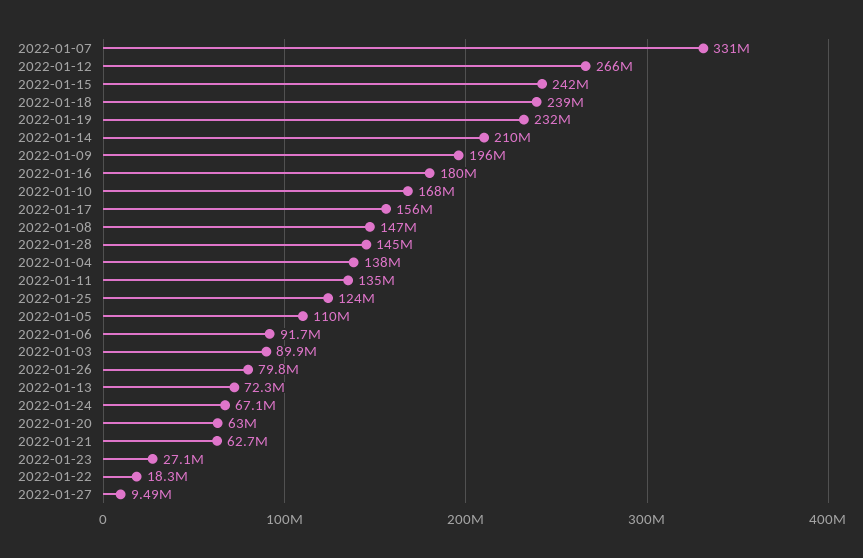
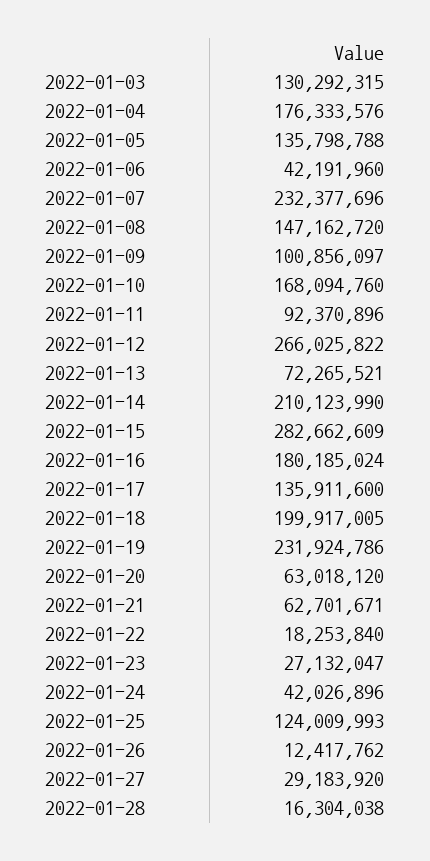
2022-01-07: 331000000 -> 232377696
2022-01-15: 242000000 -> 282662609
2022-01-18: 239000000 -> 199917005
2022-01-09: 196000000 -> 100856097
2022-01-17: 156000000 -> 135911600
2022-01-28: 145000000 -> 16304038
2022-01-04: 138000000 -> 176333576
2022-01-11: 135000000 -> 92370896
2022-01-05: 110000000 -> 135798788
2022-01-06: 91700000 -> 42191960
2022-01-03: 89900000 -> 130292315
2022-01-26: 79800000 -> 12417762
2022-01-24: 67100000 -> 42026896
2022-01-27: 9490000 -> 29183920

